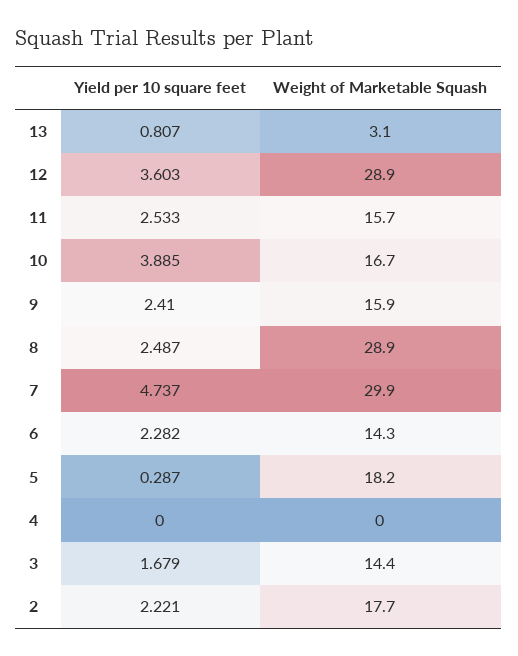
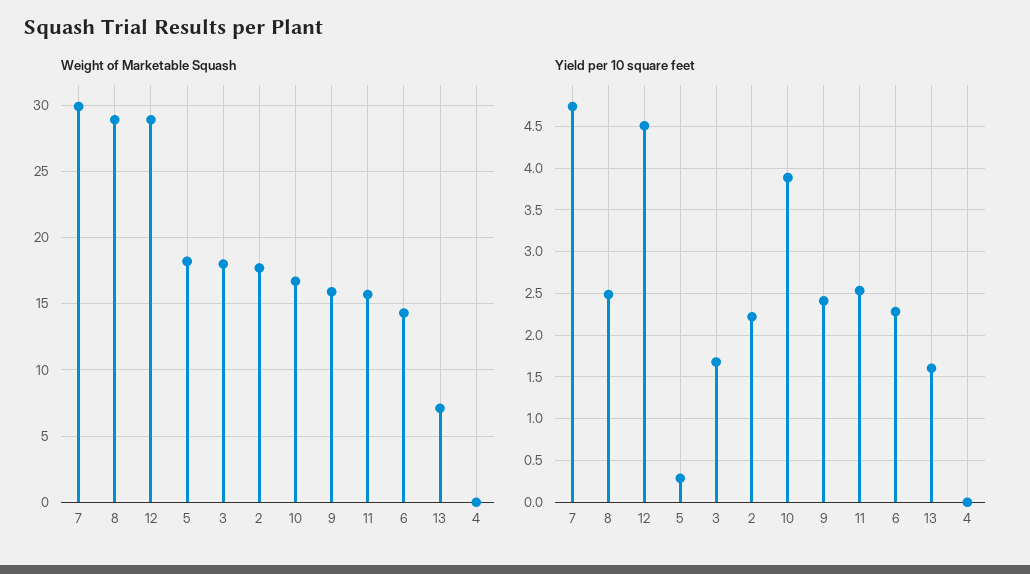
Yield per 10 square feet, 13: 0.807 -> 1.6
Weight of Marketable Squash, 13: 3.1 -> 7
Yield per 10 square feet, 12: 3.603 -> 4.5
Weight of Marketable Squash, 3: 14.4 -> 18

